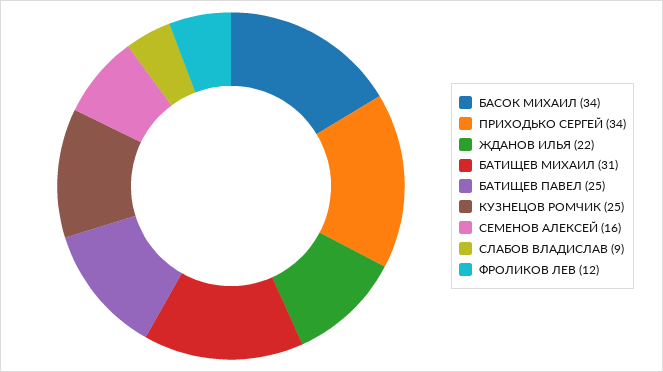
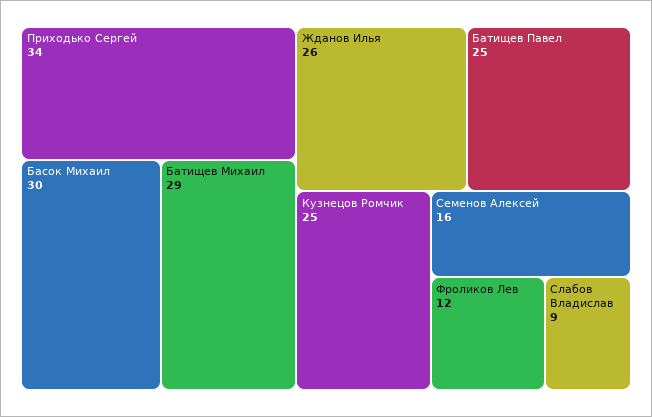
БАСОК МИХАИЛ: 34 -> 30
ЖДАНОВ ИЛЬЯ: 22 -> 26
БАТИЩЕВ МИХАИЛ: 31 -> 29

